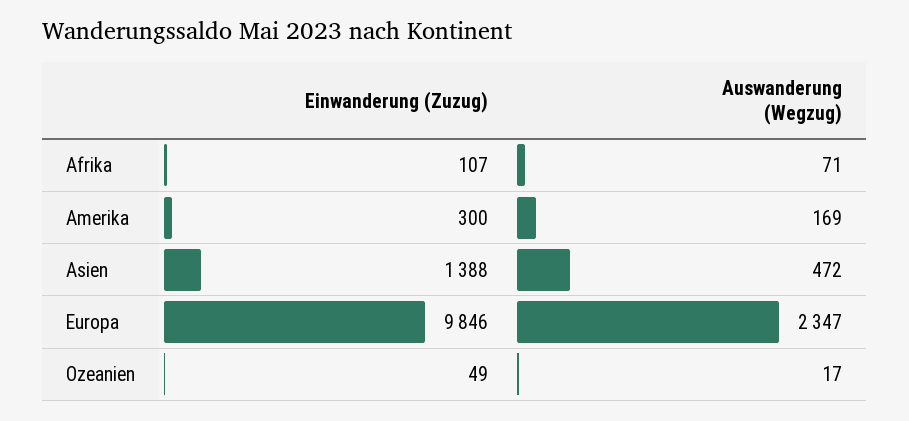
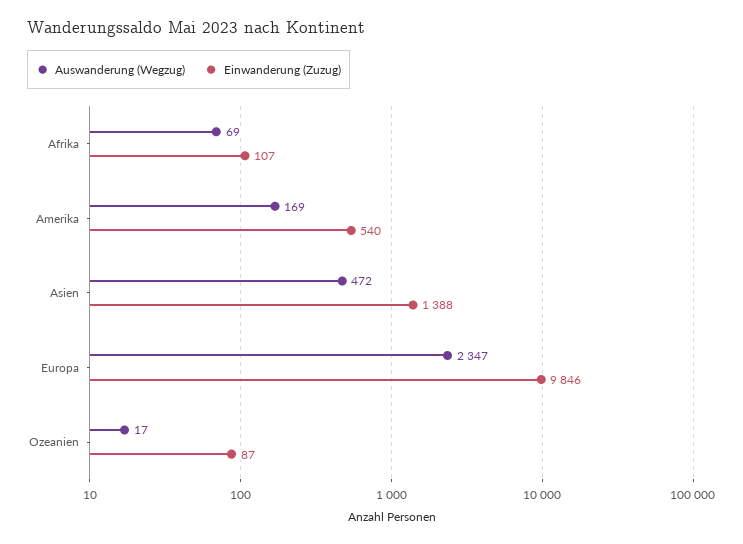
Auswanderung (Wegzug), Afrika: 71 -> 69
Einwanderung (Zuzug), Amerika: 300 -> 540
Einwanderung (Zuzug), Ozeanien: 49 -> 87

